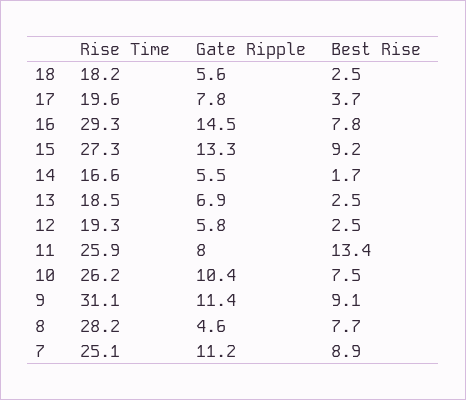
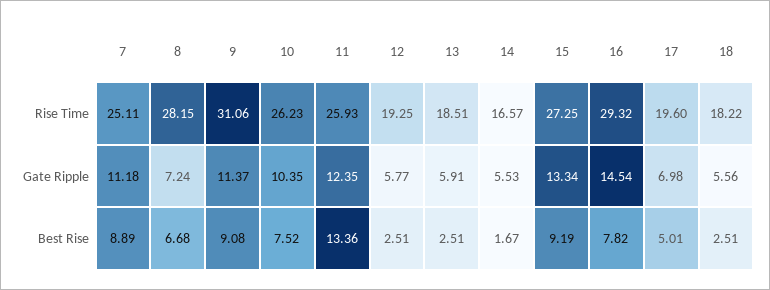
Gate Ripple, 17: 7.8 -> 6.98
Best Rise, 17: 3.7 -> 5.01
Gate Ripple, 13: 6.9 -> 5.91
Gate Ripple, 11: 8 -> 12.35
Gate Ripple, 8: 4.6 -> 7.24
Best Rise, 8: 7.7 -> 6.68

